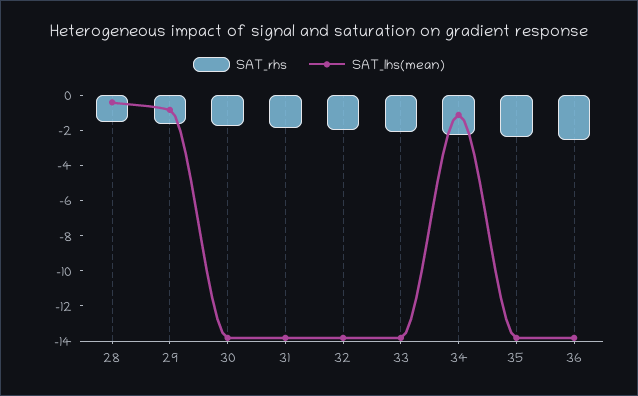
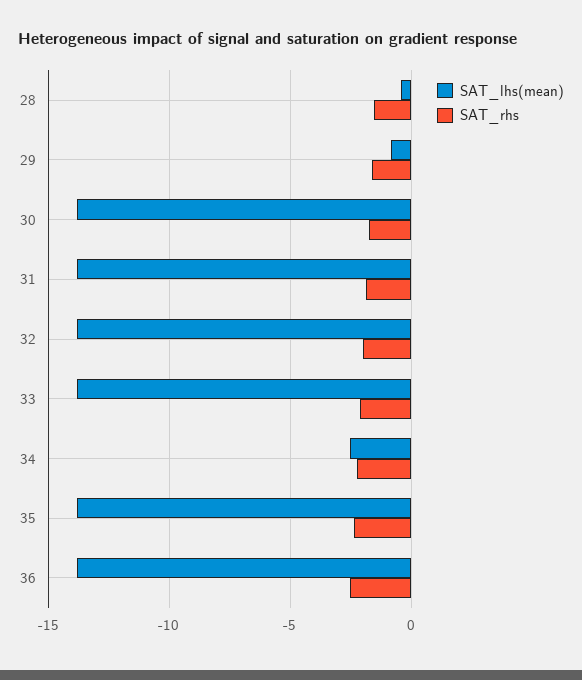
SAT_lhs(mean), 34: -1 -> -2.5

